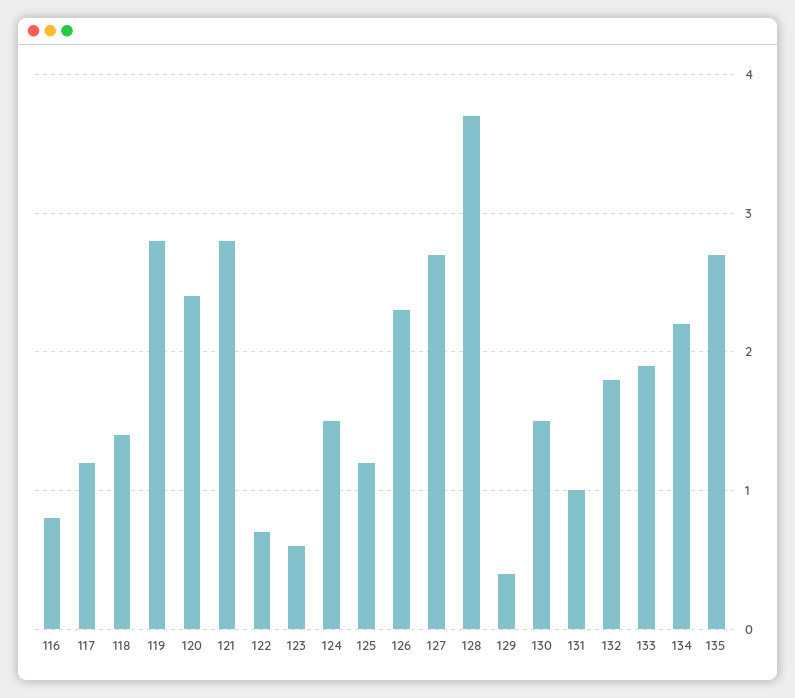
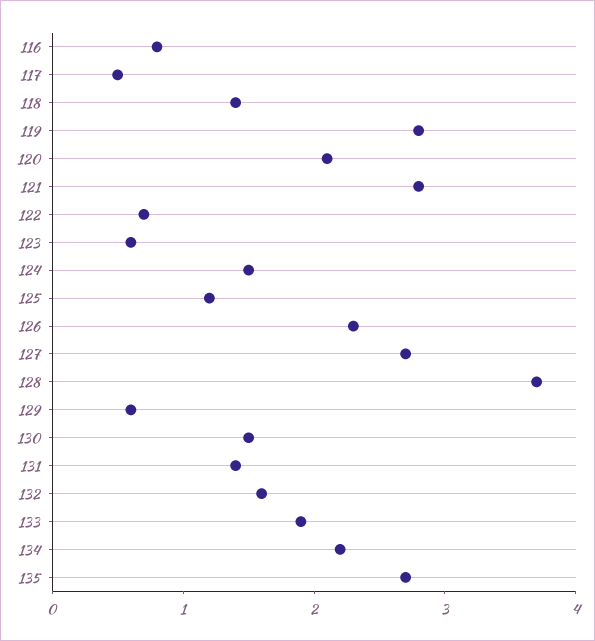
117: 1.2 -> 0.5
120: 2.4 -> 2.1
129: 0.4 -> 0.6
131: 1 -> 1.4
132: 1.8 -> 1.6

